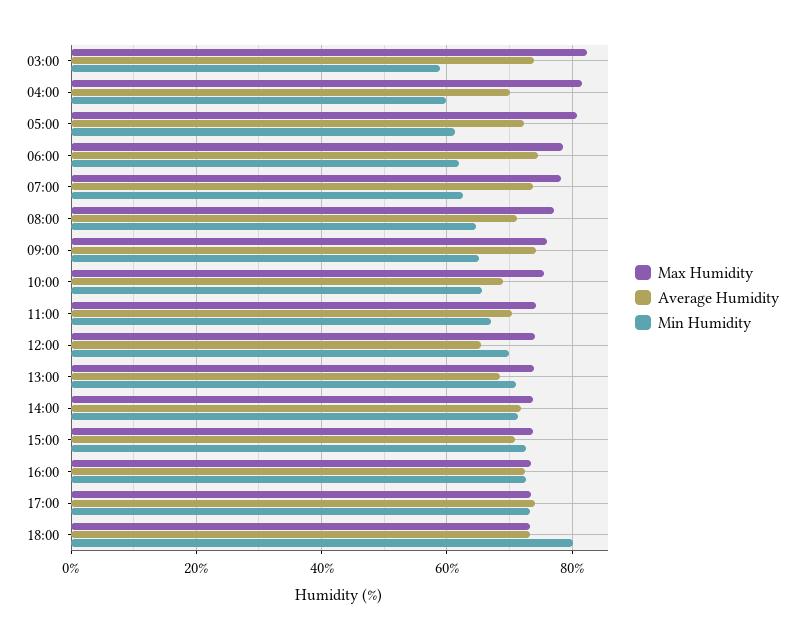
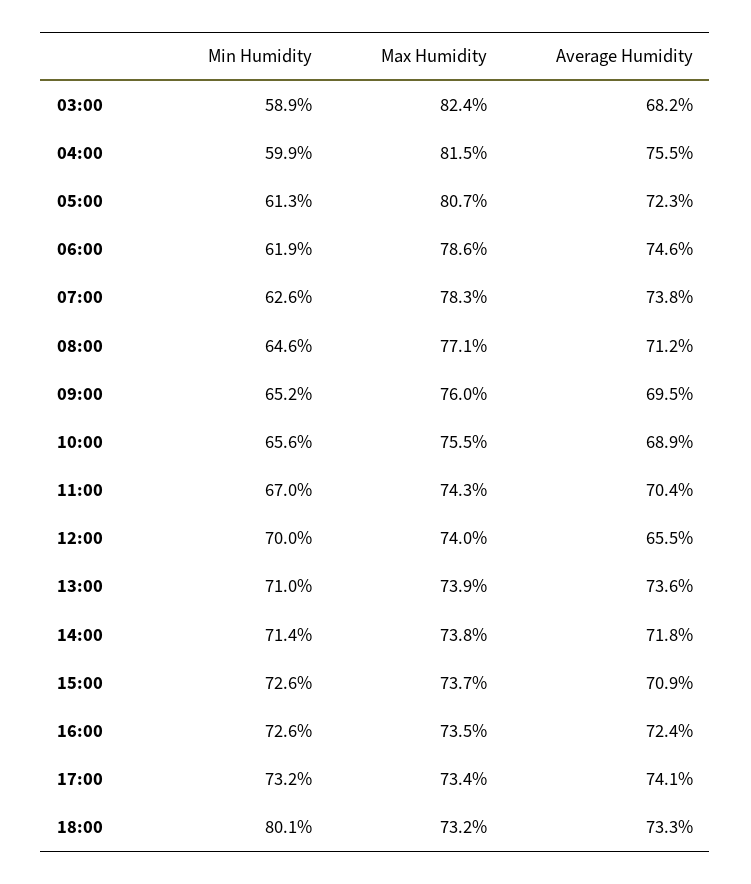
Average Humidity, 03:00: 74 -> 68.2
Average Humidity, 04:00: 70 -> 75.5
Average Humidity, 09:00: 74 -> 69.5
Average Humidity, 13:00: 68 -> 73.6

